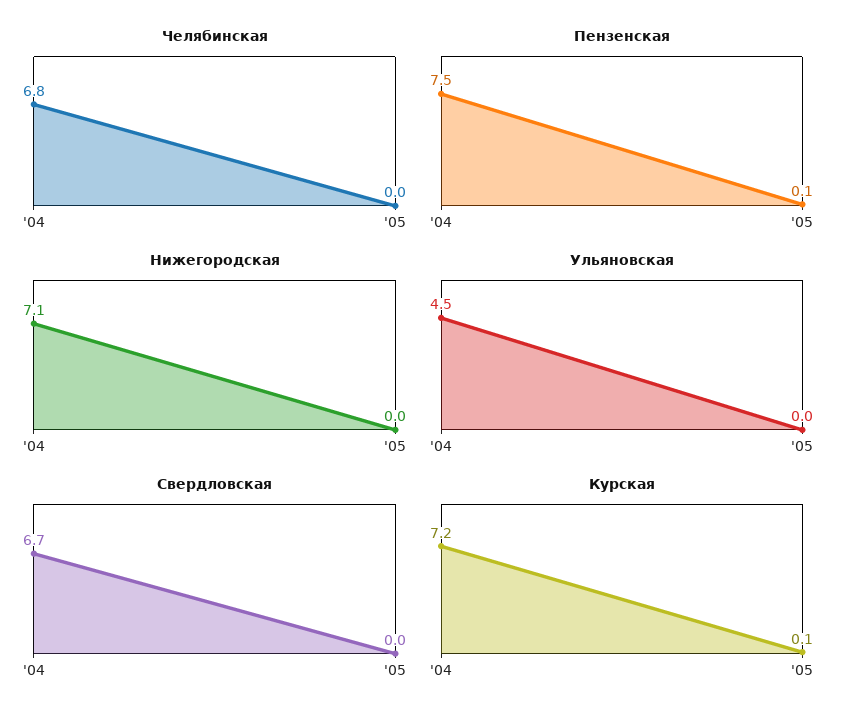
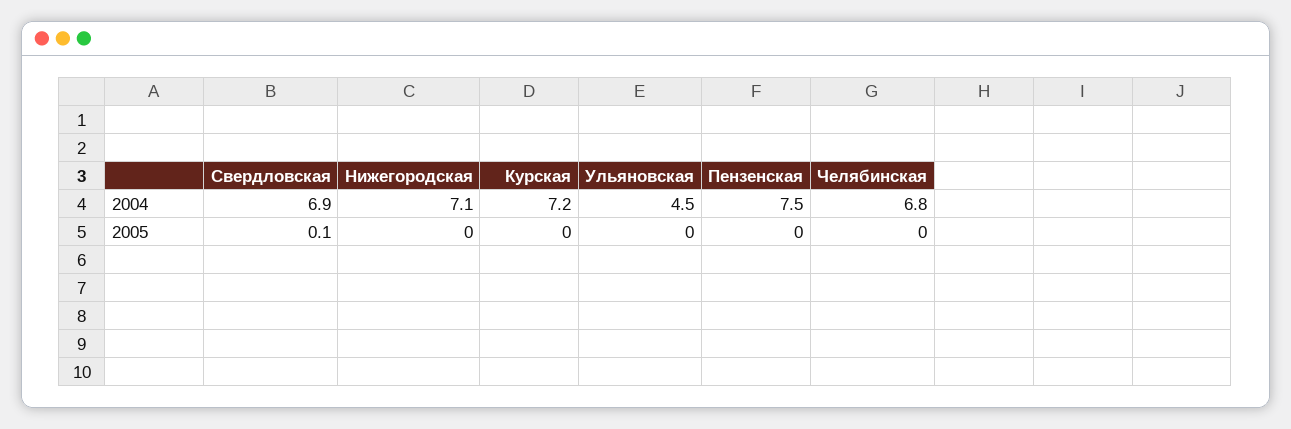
Пензенская, '05: 0.1 -> 0
Свердловская, '04: 6.7 -> 6.9
Свердловская, '05: 0 -> 0.1
Курская, '05: 0.1 -> 0

